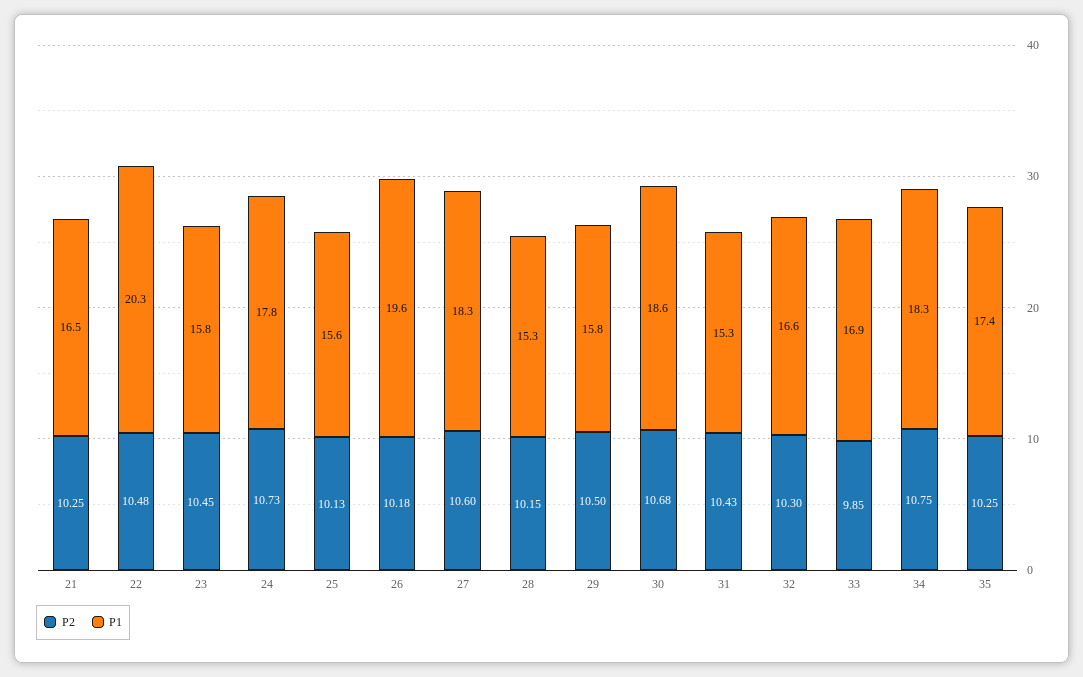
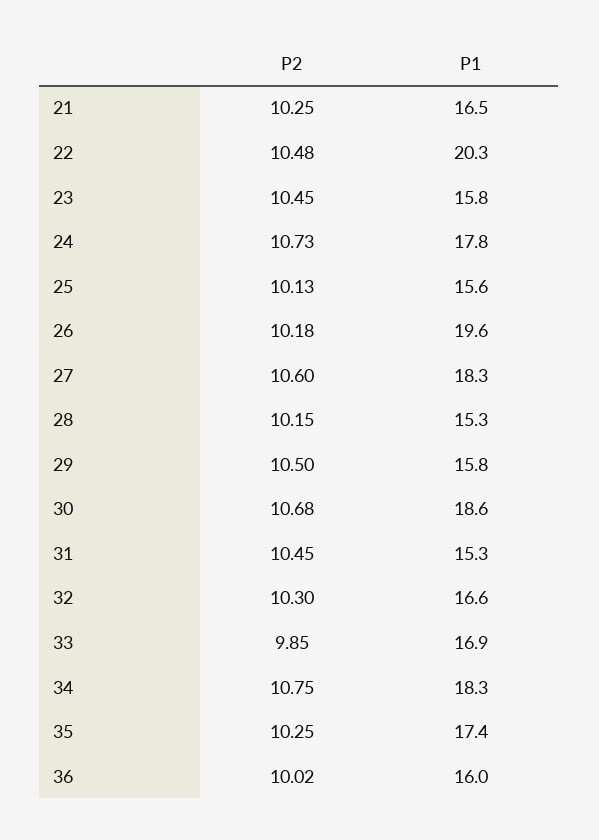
P2, 31: 10.43 -> 10.45
P2, 36: none -> 10.02
P1, 36: none -> 16

